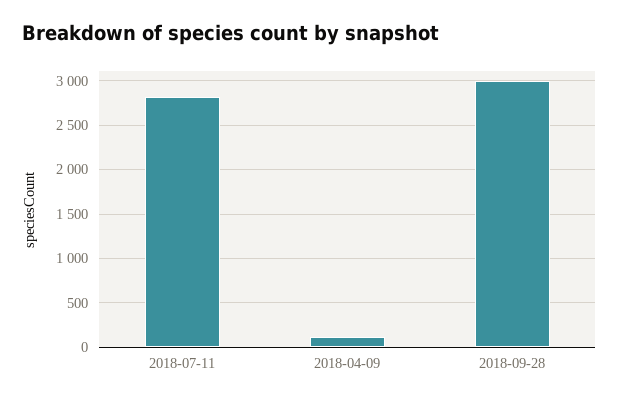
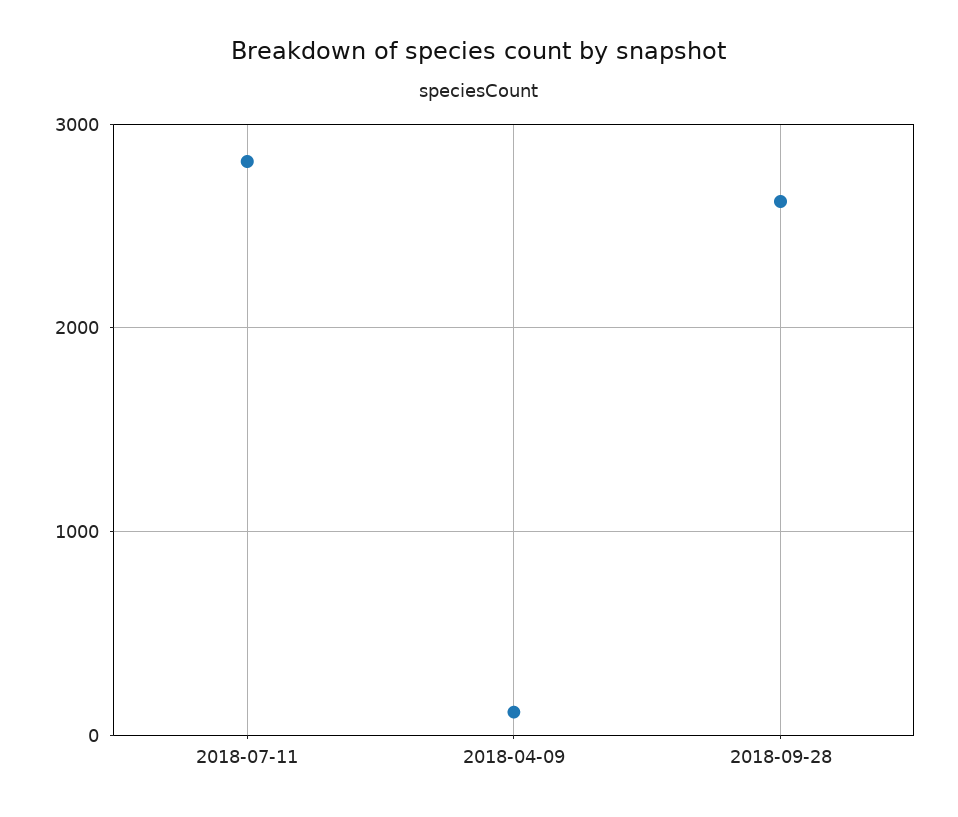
2018-09-28: 3000 -> 2600

